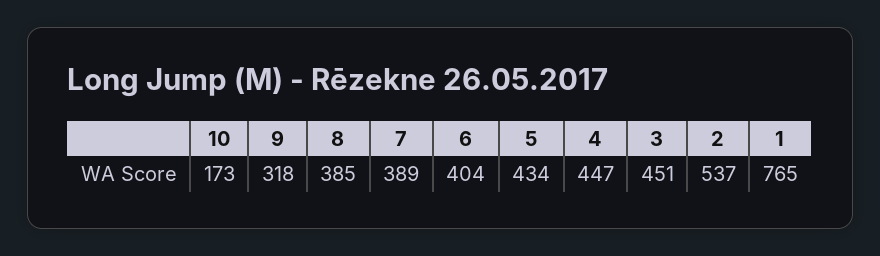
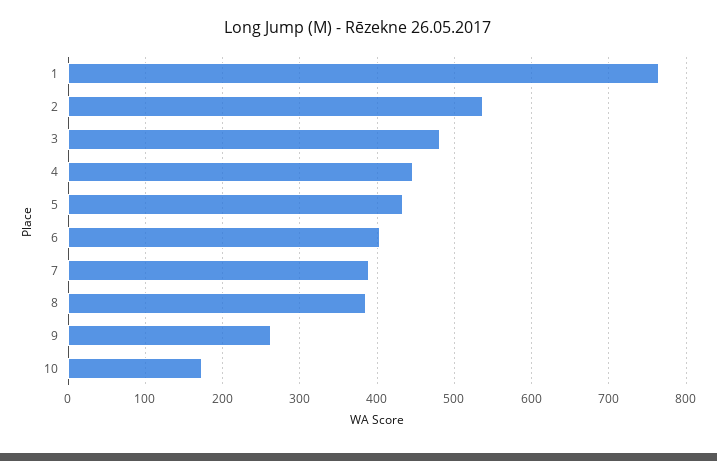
9: 318 -> 260
3: 451 -> 480

